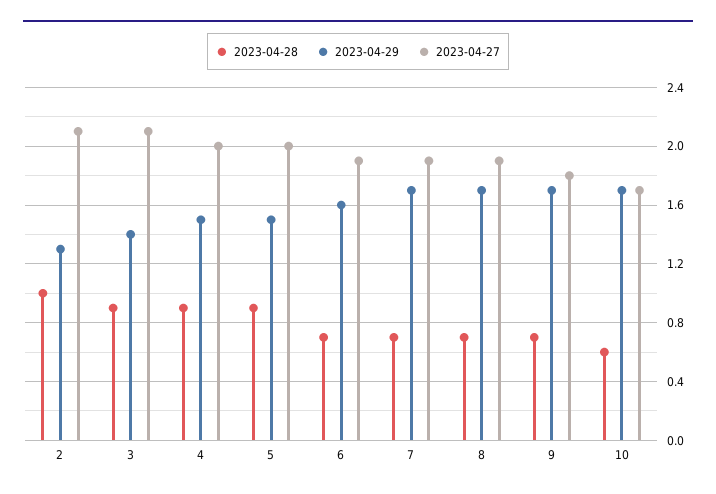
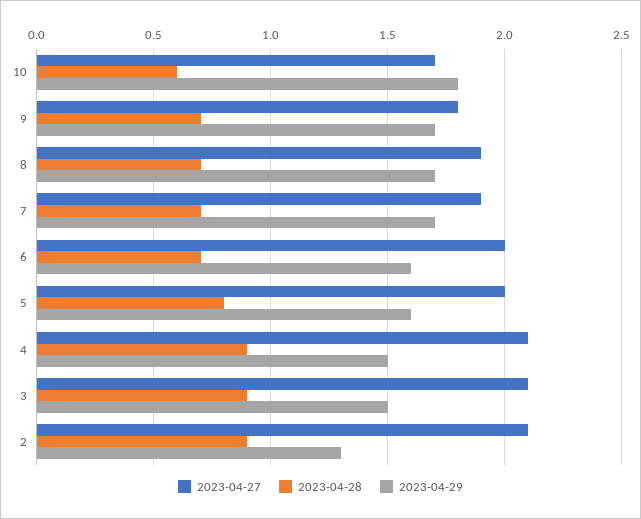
2023-04-28, 2: 1 -> 0.9
2023-04-29, 3: 1.4 -> 1.5
2023-04-27, 4: 2 -> 2.1
2023-04-28, 5: 0.9 -> 0.8
2023-04-29, 5: 1.5 -> 1.6
2023-04-27, 6: 1.9 -> 2
2023-04-29, 10: 1.7 -> 1.8

